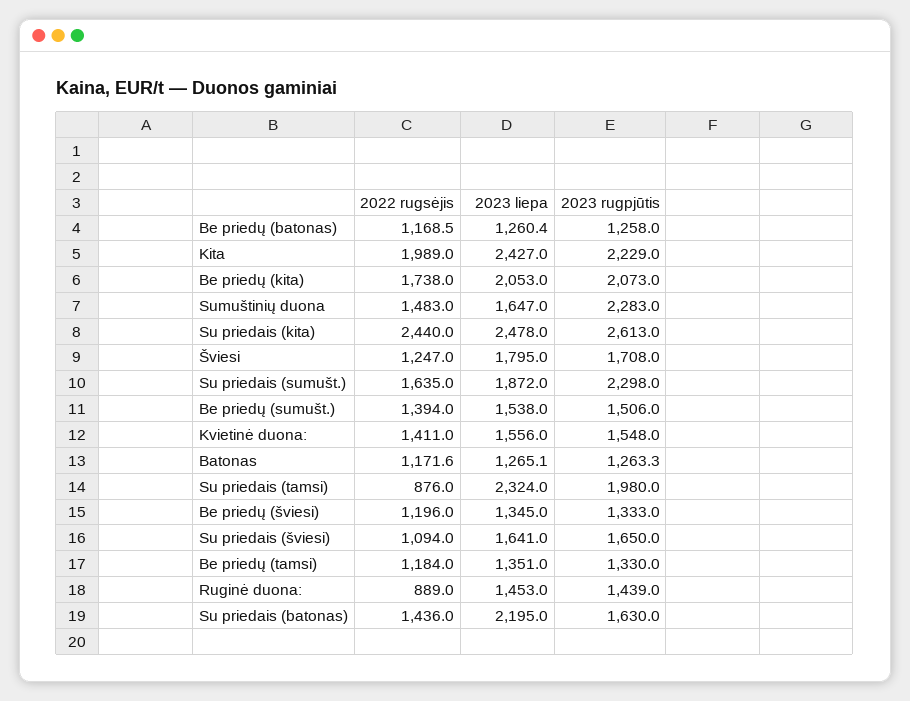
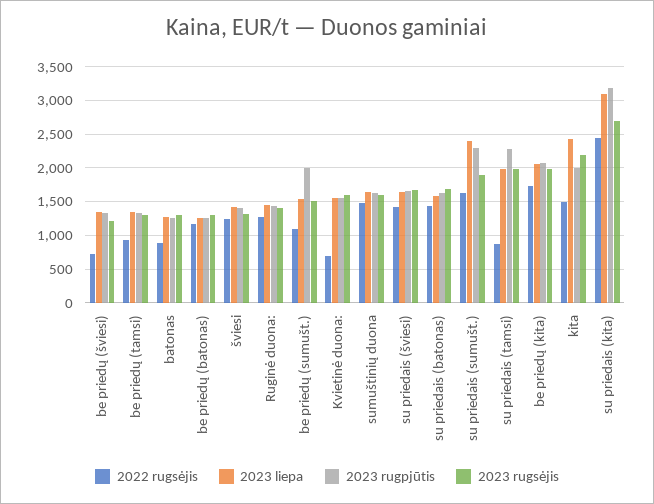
2022 rugsėjis, Kita: 1989 -> 1500
2023 rugpjūtis, Kita: 2229 -> 2000
2023 rugpjūtis, Sumuštinių duona: 2283 -> 1600
2023 liepa, Su priedais (kita): 2478 -> 3100
2023 rugpjūtis, Su priedais (kita): 2613 -> 3200
2023 liepa, Šviesi: 1795 -> 1400
2023 rugpjūtis, Šviesi: 1708 -> 1400
2023 liepa, Su priedais (sumušt.): 1872 -> 2400
2022 rugsėjis, Be priedų (sumušt.): 1394 -> 1100
2023 rugpjūtis, Be priedų (sumušt.): 1506 -> 2000
2022 rugsėjis, Kvietinė duona:: 1411 -> 700
2022 rugsėjis, Batonas: 1171.6 -> 900
2023 liepa, Su priedais (tamsi): 2324 -> 2000
2023 rugpjūtis, Su priedais (tamsi): 1980 -> 2300
2022 rugsėjis, Be priedų (šviesi): 1196 -> 700
2022 rugsėjis, Su priedais (šviesi): 1094 -> 1400
2022 rugsėjis, Be priedų (tamsi): 1184 -> 900
2022 rugsėjis, Ruginė duona:: 889 -> 1300
2023 liepa, Su priedais (batonas): 2195 -> 1600
2023 rugsėjis, Be priedų (šviesi): none -> 1200
2023 rugsėjis, Be priedų (tamsi): none -> 1300
2023 rugsėjis, Batonas: none -> 1300
2023 rugsėjis, Be priedų (batonas): none -> 1300
2023 rugsėjis, Šviesi: none -> 1300
2023 rugsėjis, Ruginė duona:: none -> 1400
2023 rugsėjis, Be priedų (sumušt.): none -> 1500
2023 rugsėjis, Kvietinė duona:: none -> 1600
2023 rugsėjis, Sumuštinių duona: none -> 1600
2023 rugsėjis, Su priedais (šviesi): none -> 1700
2023 rugsėjis, Su priedais (batonas): none -> 1700
2023 rugsėjis, Su priedais (sumušt.): none -> 1900
2023 rugsėjis, Su priedais (tamsi): none -> 2000
2023 rugsėjis, Be priedų (kita): none -> 2000
2023 rugsėjis, Kita: none -> 2200
2023 rugsėjis, Su priedais (kita): none -> 2700

